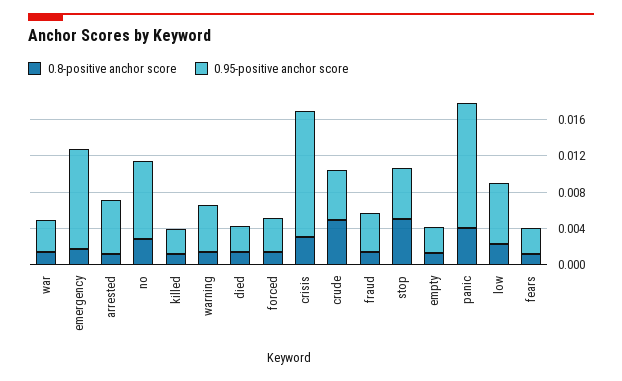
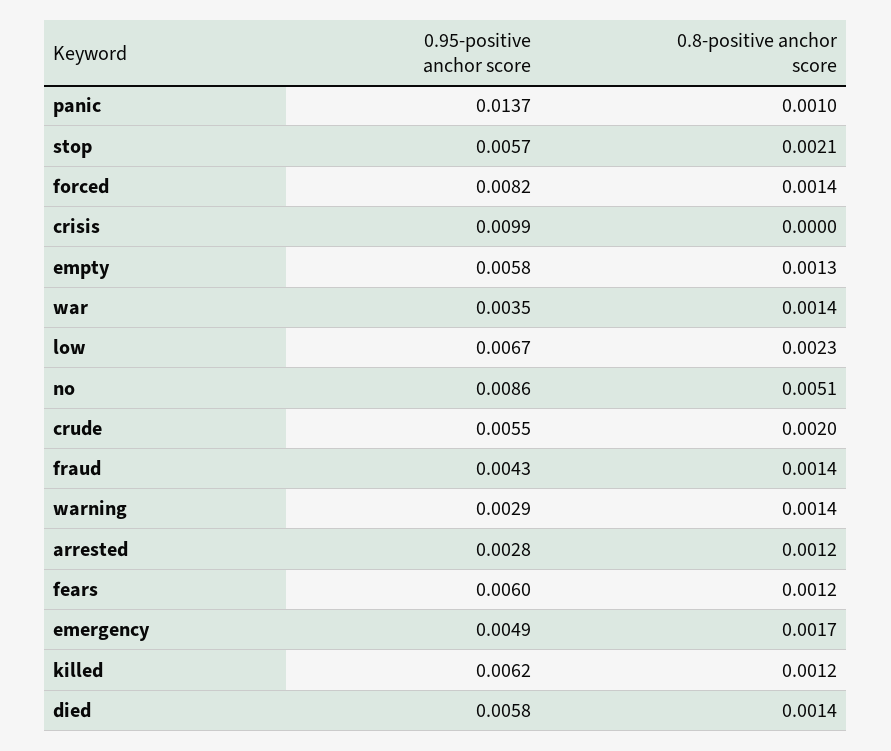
0.95-positive anchor score, emergency: 0.011 -> 0.0049
0.95-positive anchor score, arrested: 0.006 -> 0.0028
0.8-positive anchor score, no: 0.003 -> 0.0051
0.95-positive anchor score, killed: 0.003 -> 0.0062
0.95-positive anchor score, warning: 0.005 -> 0.0029
0.95-positive anchor score, died: 0.003 -> 0.0058
0.95-positive anchor score, forced: 0.004 -> 0.0082
0.8-positive anchor score, crisis: 0.003 -> 0
0.95-positive anchor score, crisis: 0.014 -> 0.0099
0.8-positive anchor score, crude: 0.005 -> 0.002
0.8-positive anchor score, stop: 0.005 -> 0.0021
0.95-positive anchor score, empty: 0.003 -> 0.0058
0.8-positive anchor score, panic: 0.004 -> 0.001
0.95-positive anchor score, fears: 0.003 -> 0.006

